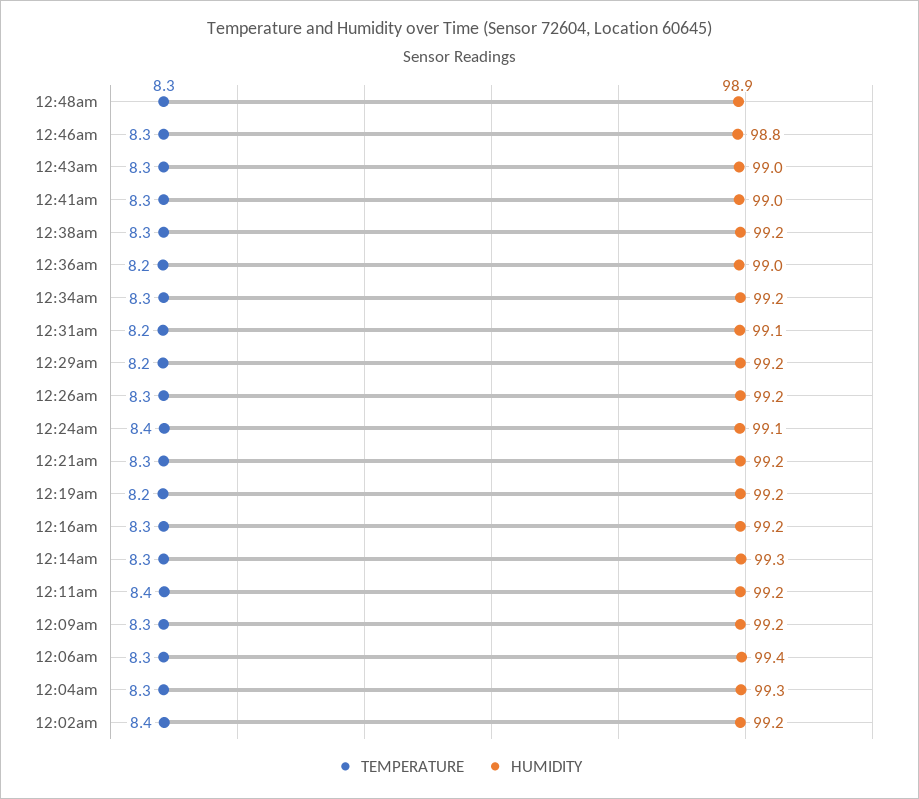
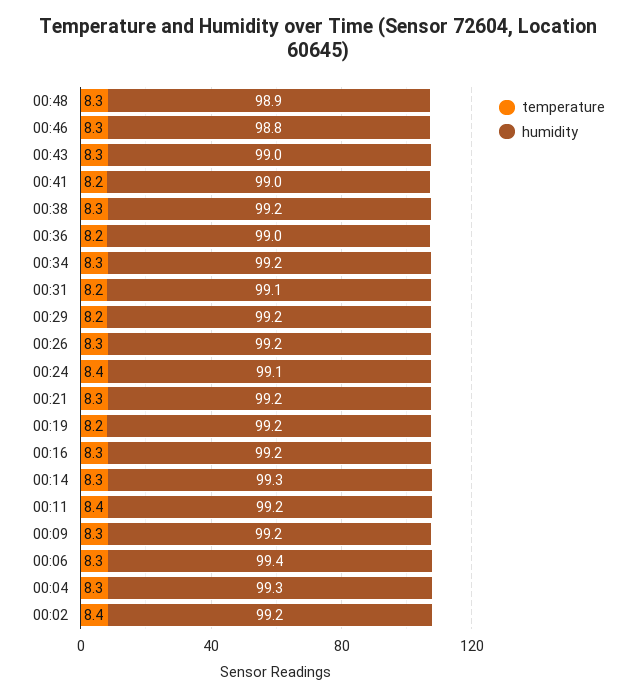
TEMPERATURE, 12:41am: 8.3 -> 8.2

